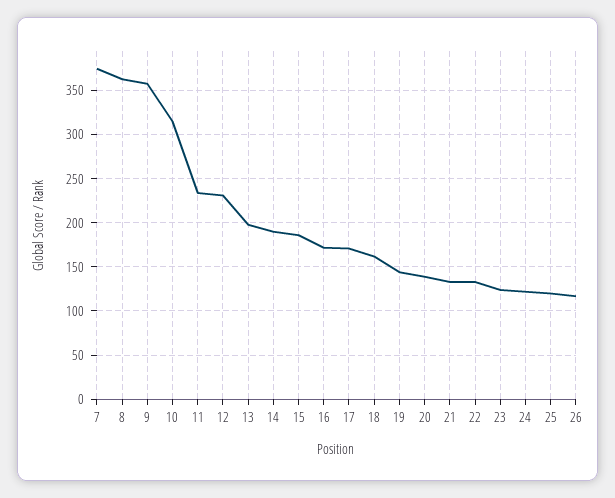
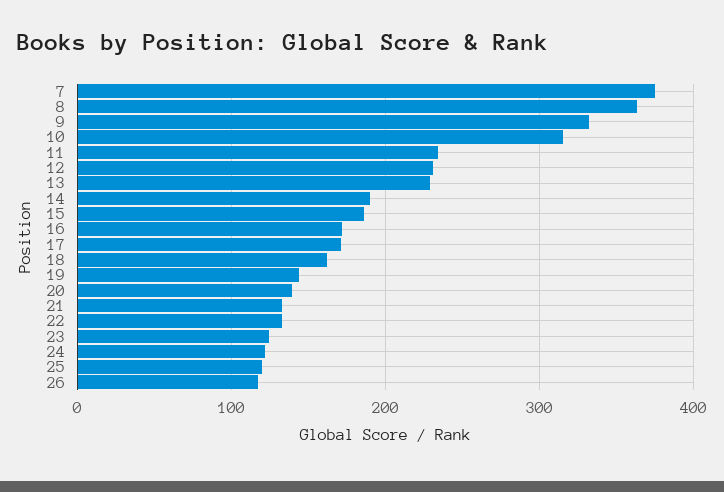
9: 360 -> 330
13: 200 -> 230

